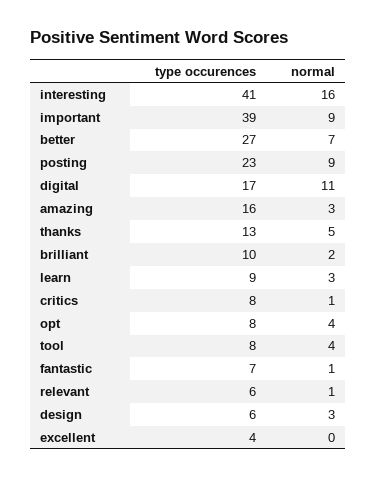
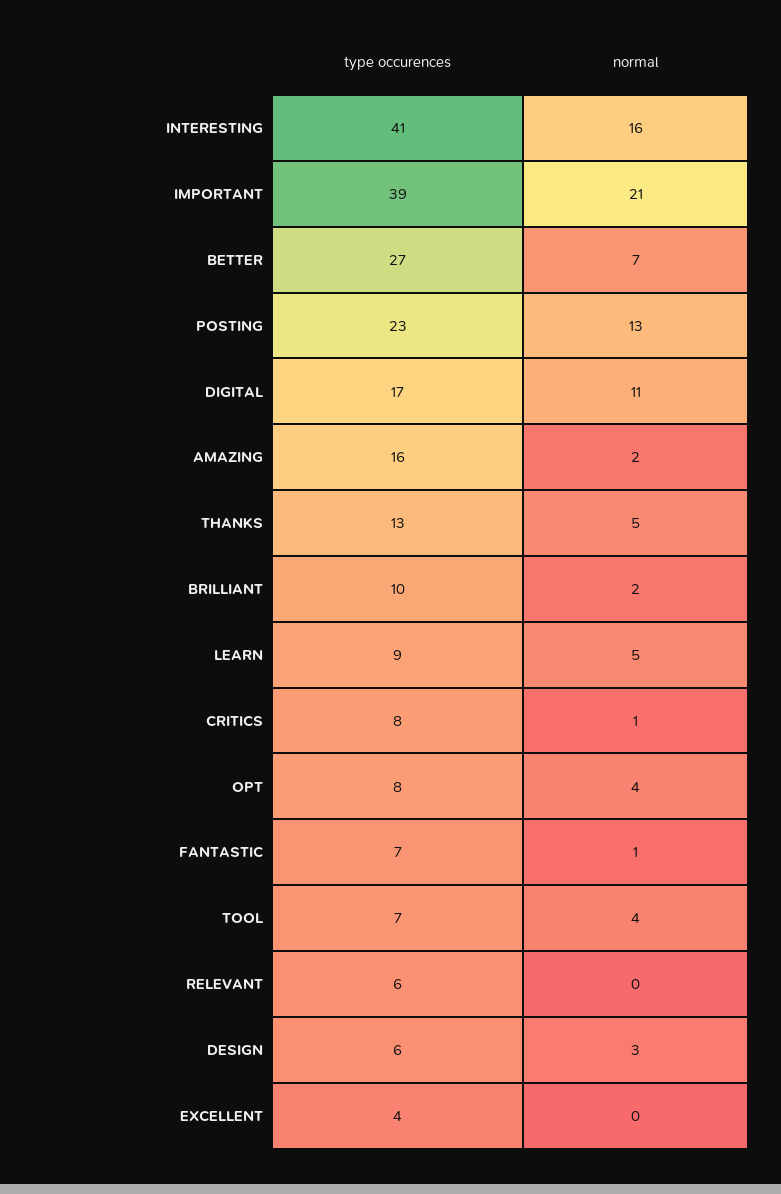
normal, important: 9 -> 21
normal, posting: 9 -> 13
normal, amazing: 3 -> 2
normal, learn: 3 -> 5
type occurences, tool: 8 -> 7
normal, relevant: 1 -> 0

